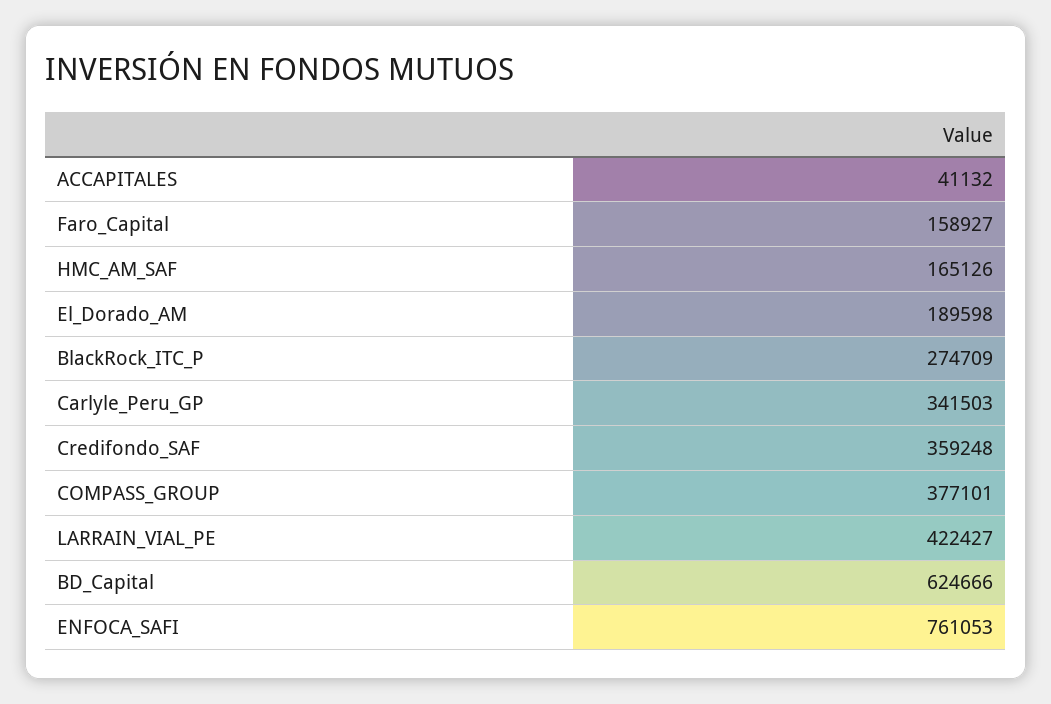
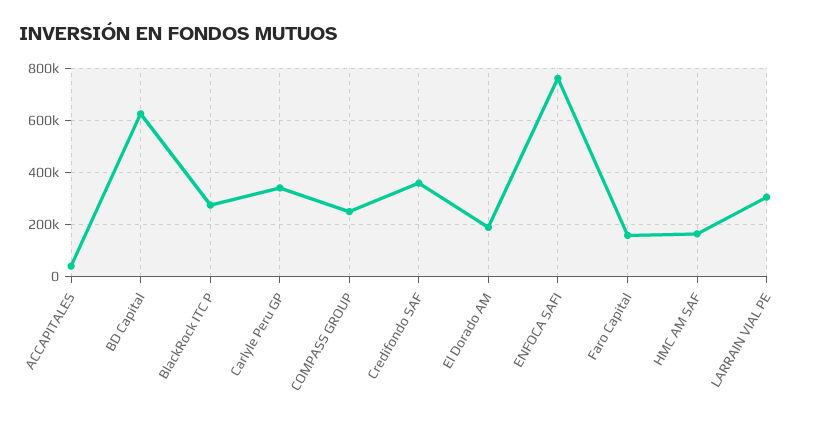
COMPASS_GROUP: 377101 -> 250000
LARRAIN_VIAL_PE: 422427 -> 300000

